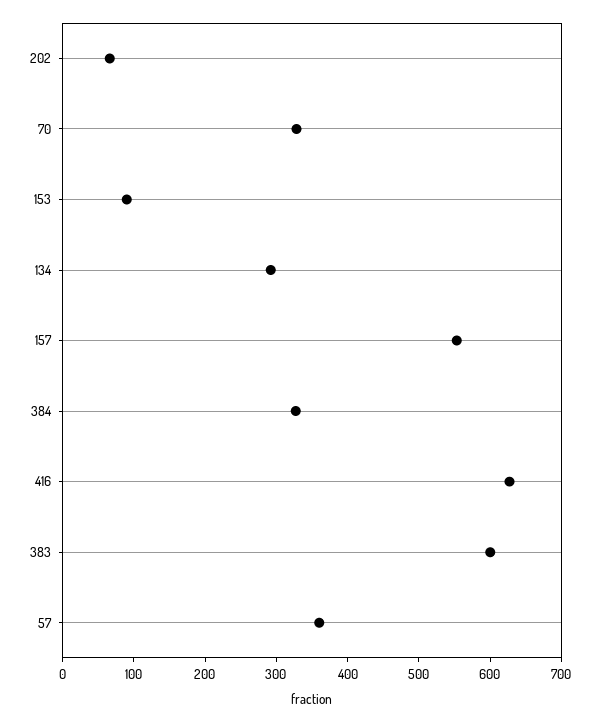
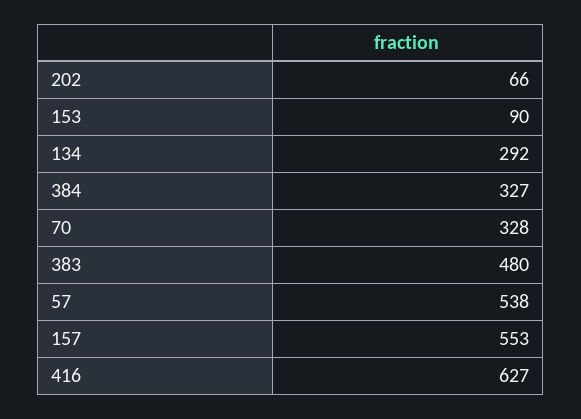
383: 600 -> 480
57: 360 -> 538

